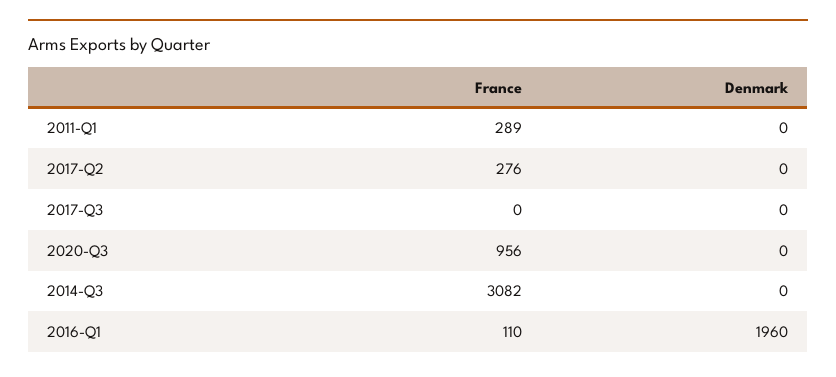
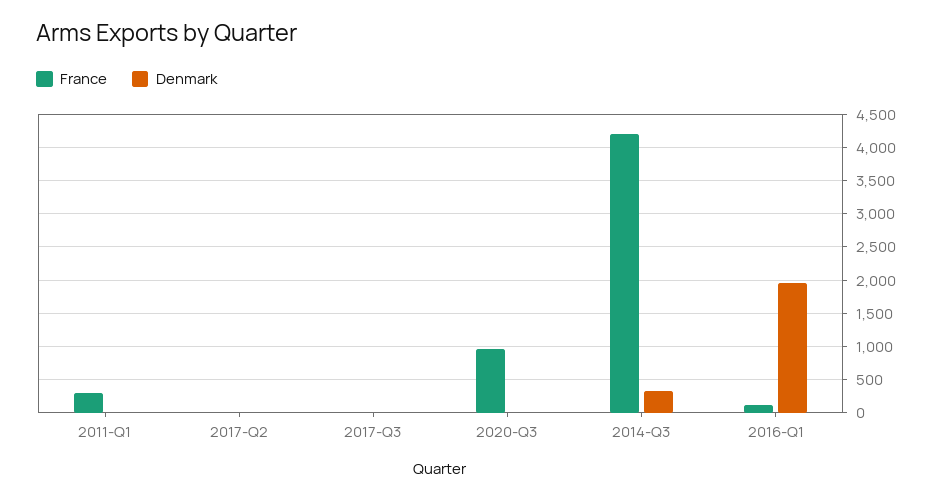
France, 2017-Q2: 276 -> 0
France, 2014-Q3: 3082 -> 4200
Denmark, 2014-Q3: 0 -> 300

